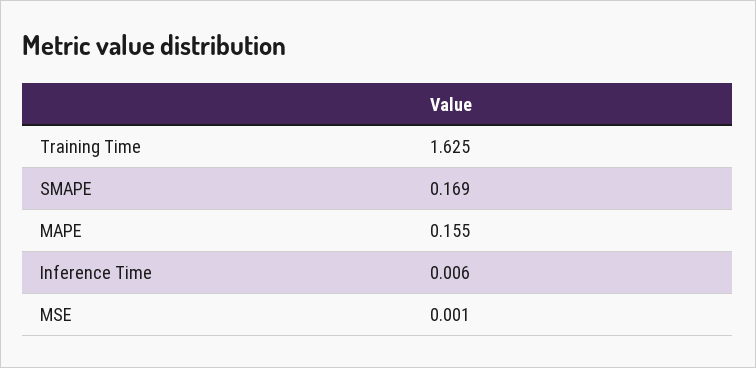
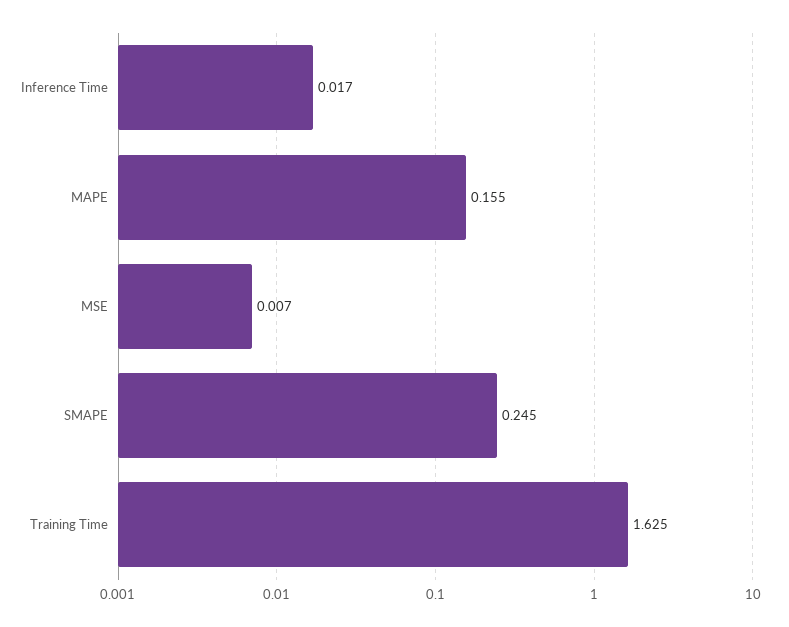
SMAPE: 0.169 -> 0.245
Inference Time: 0.006 -> 0.017
MSE: 0.001 -> 0.007

